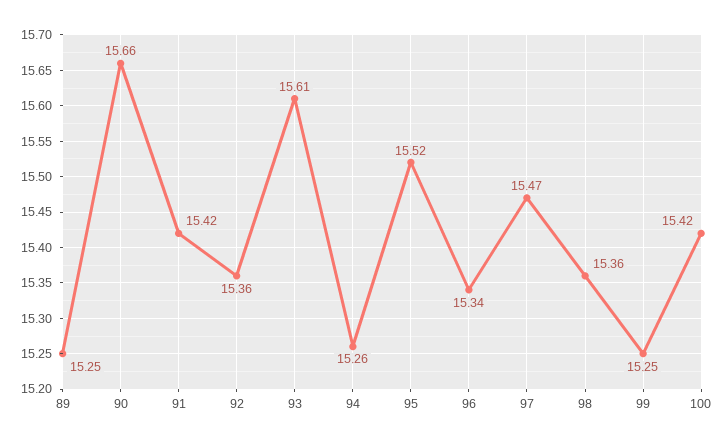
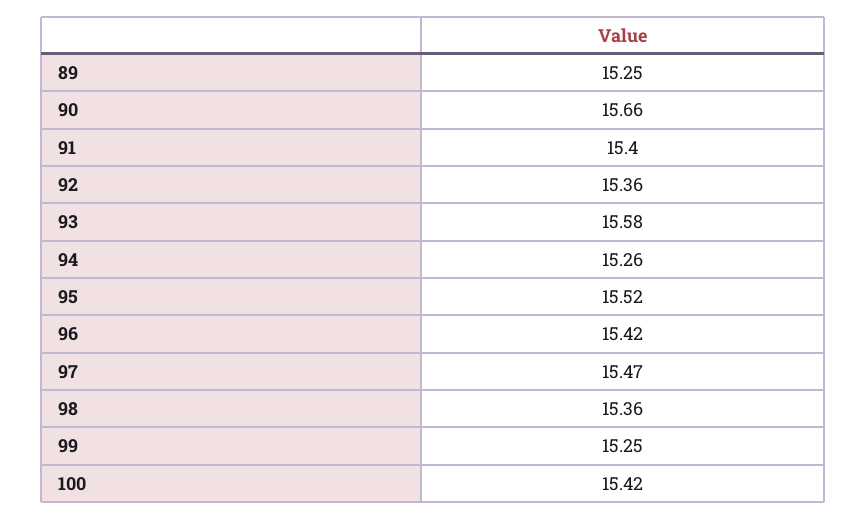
91: 15.42 -> 15.4
93: 15.61 -> 15.58
96: 15.34 -> 15.42

